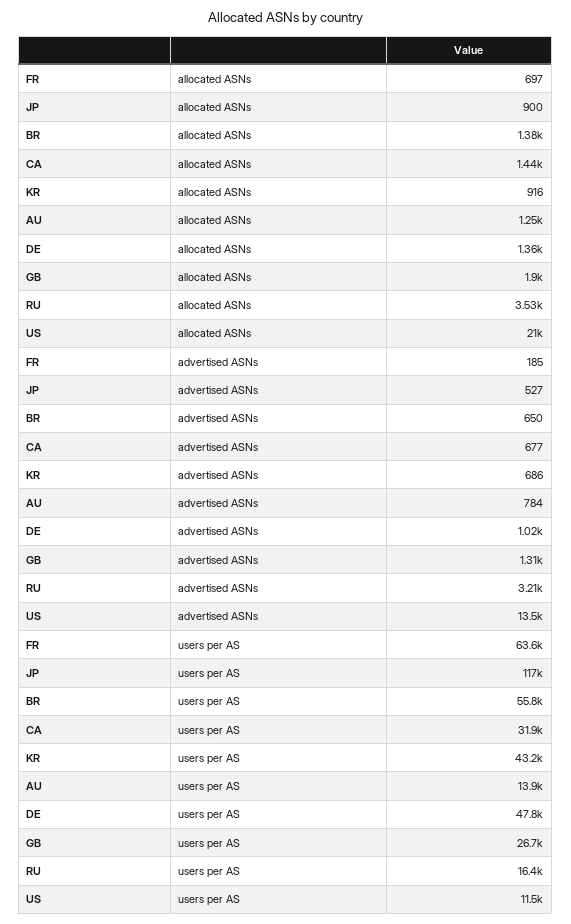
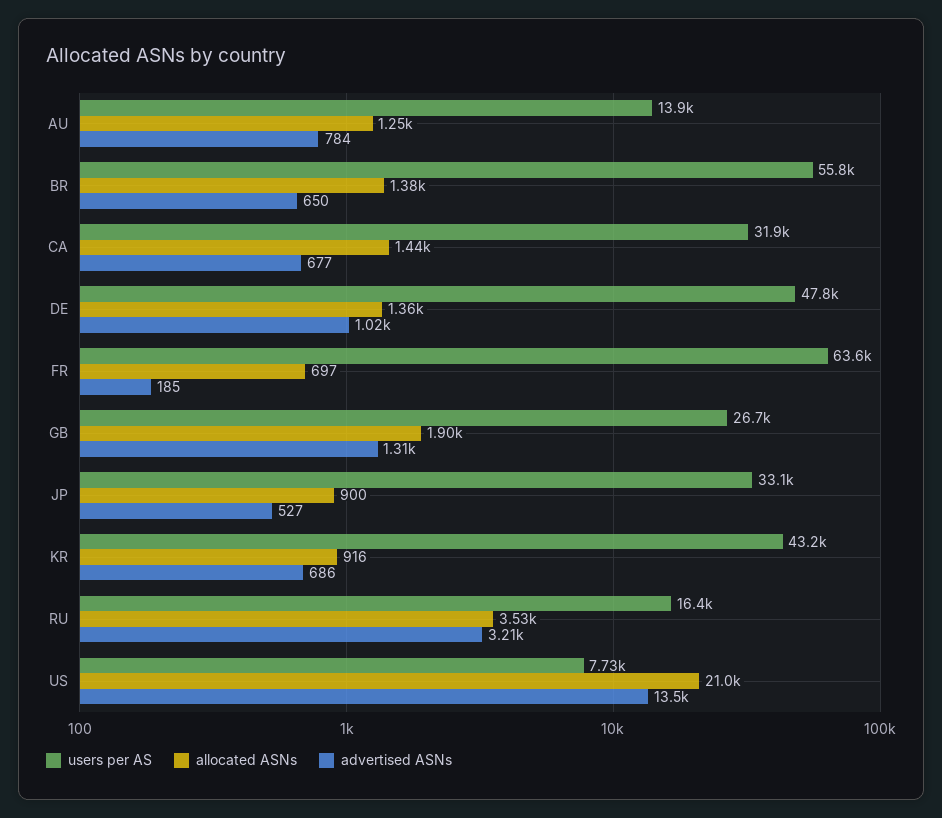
users per AS, JP: 117000 -> 33100
users per AS, US: 11500 -> 7730

